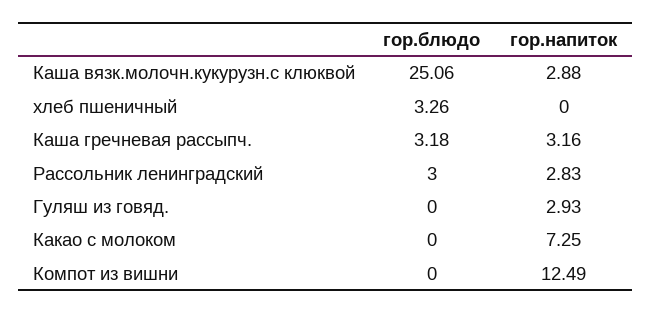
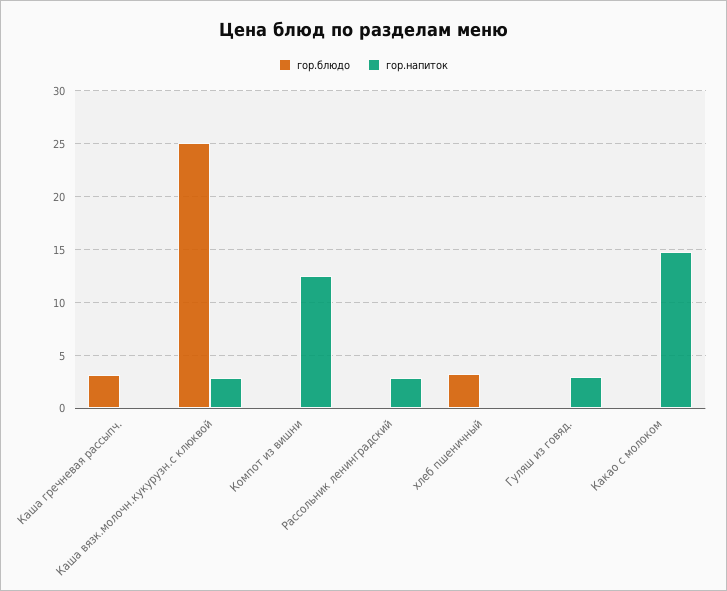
гор.напиток, Каша гречневая рассыпч.: 3.16 -> 0
гор.блюдо, Рассольник ленинградский: 3 -> 0
гор.напиток, Какао с молоком: 7.25 -> 15

